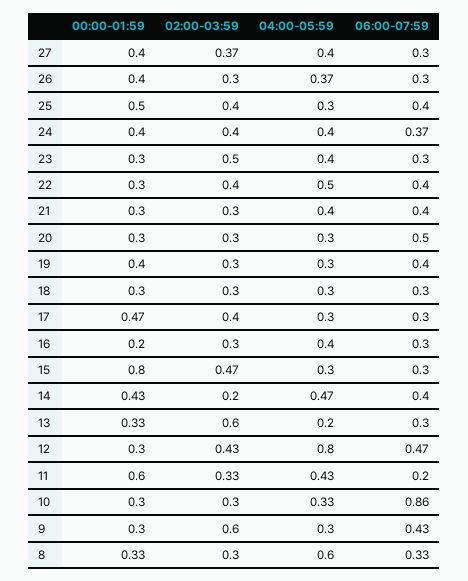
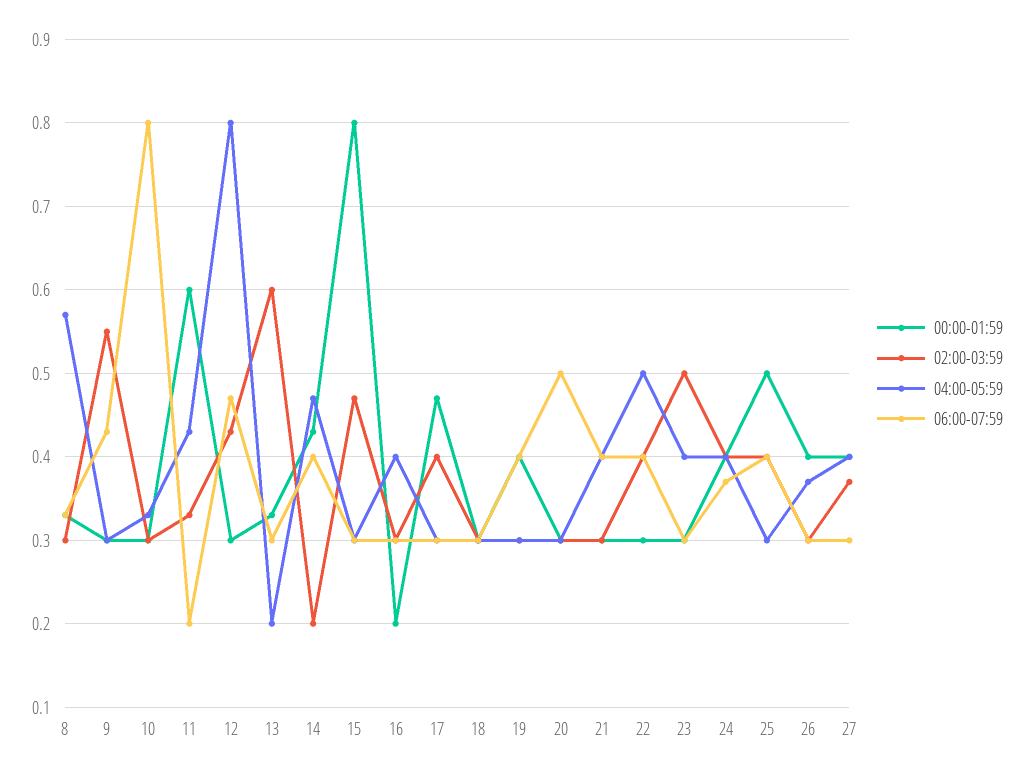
06:00-07:59, 10: 0.86 -> 0.8
02:00-03:59, 9: 0.6 -> 0.55
04:00-05:59, 8: 0.6 -> 0.57

